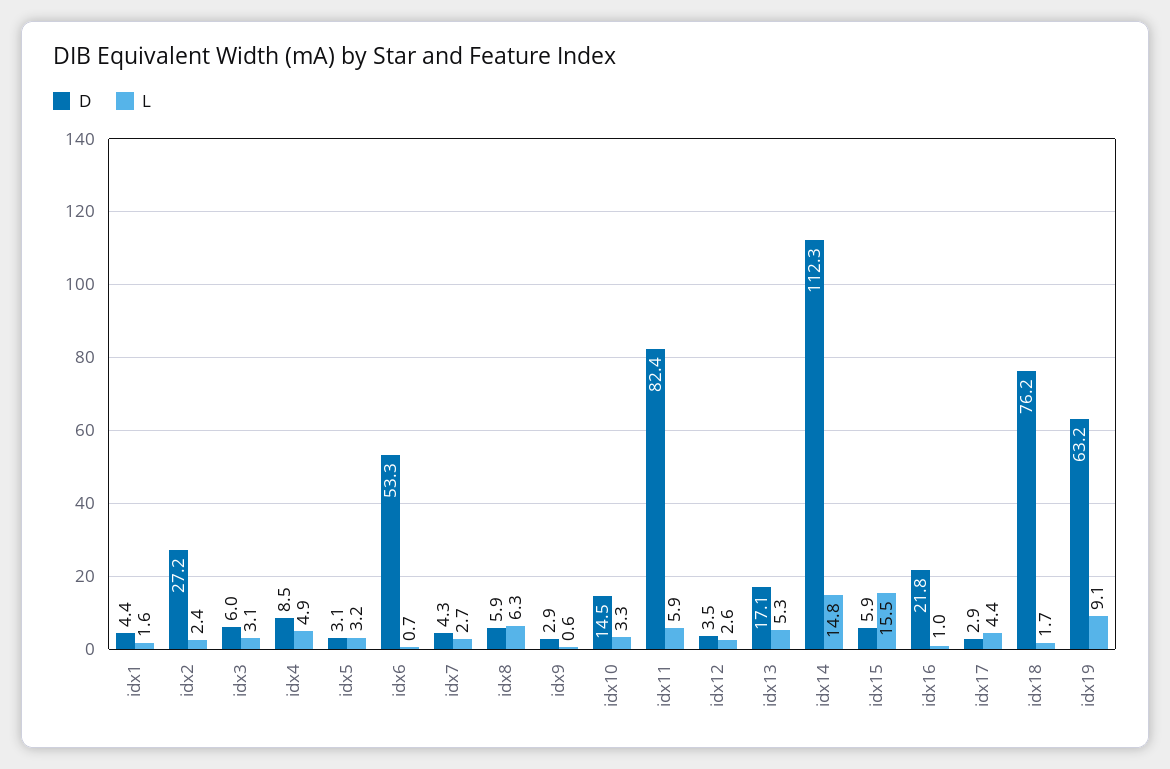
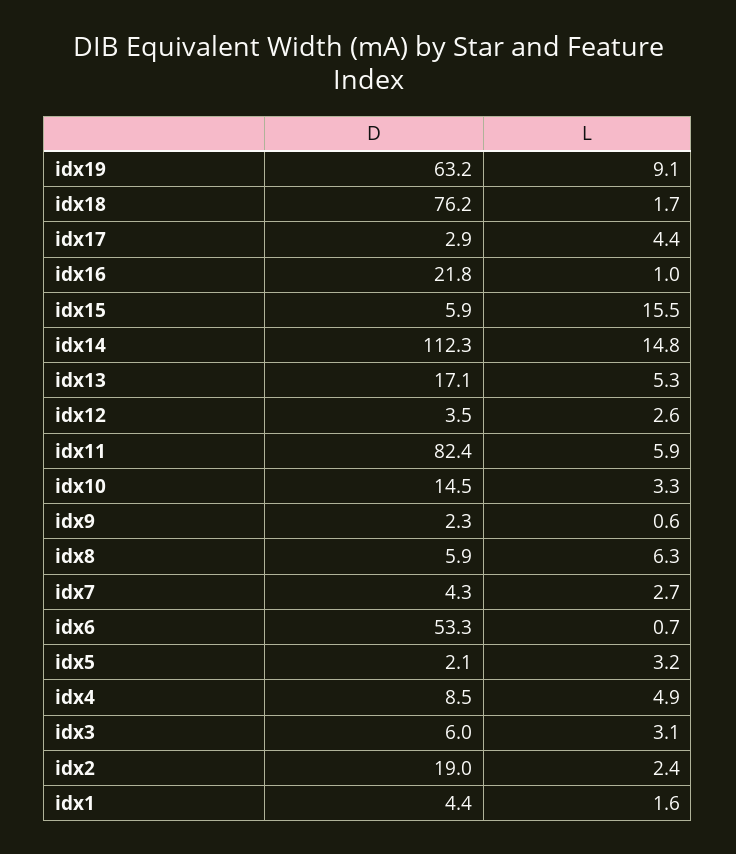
D, idx2: 27.2 -> 19
D, idx5: 3.1 -> 2.1
D, idx9: 2.9 -> 2.3

